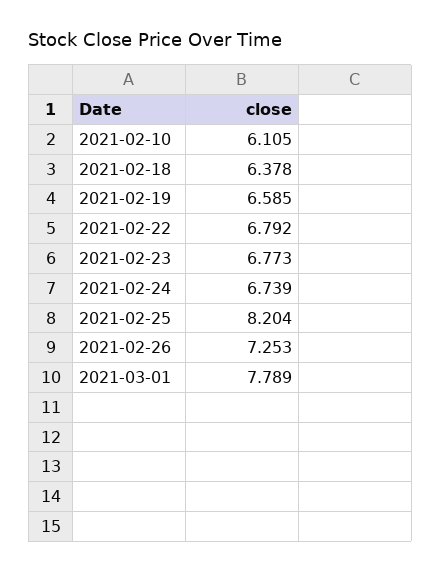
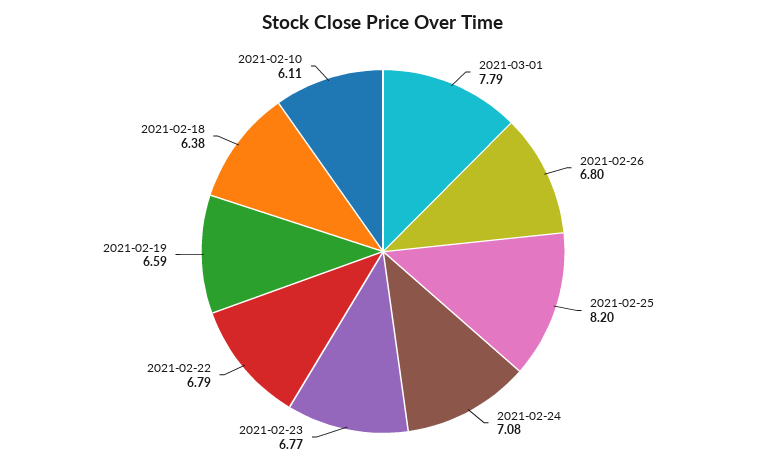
2021-02-24: 6.739 -> 7.08
2021-02-26: 7.253 -> 6.8

